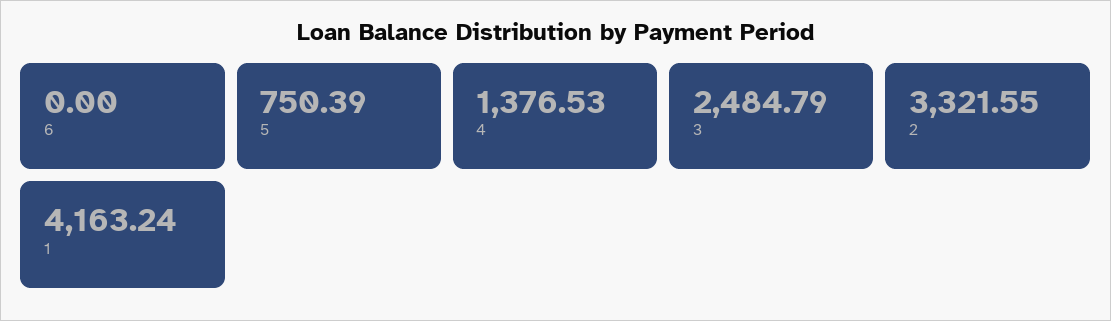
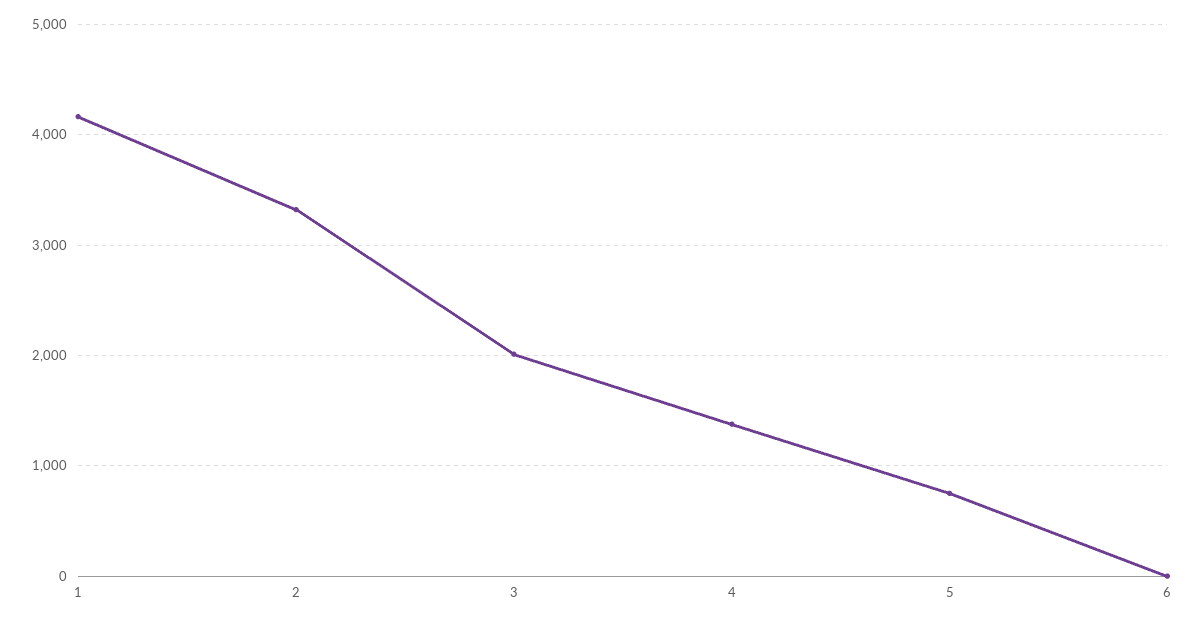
3: 2484.79 -> 2000

